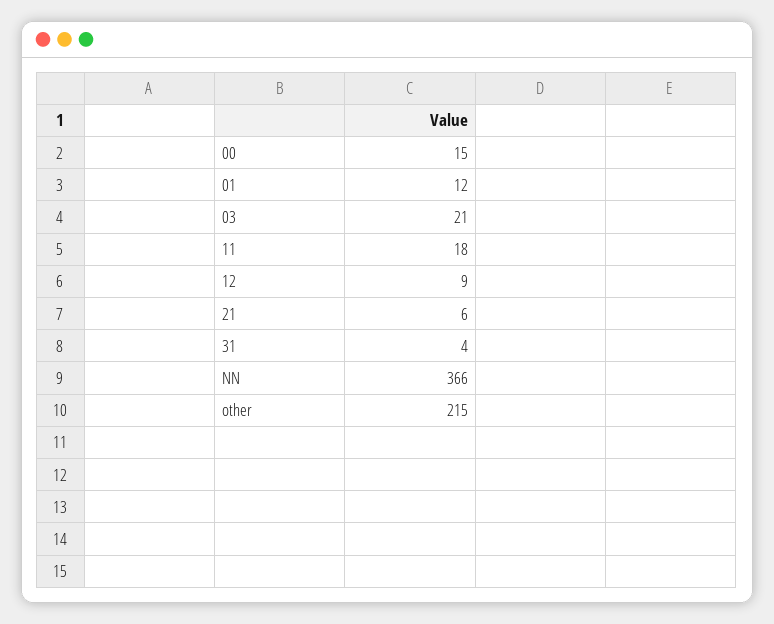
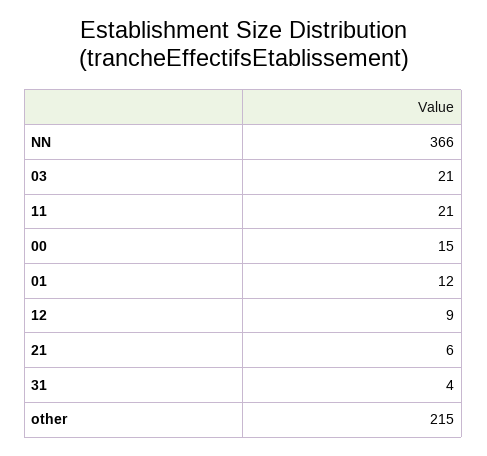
11: 18 -> 21

